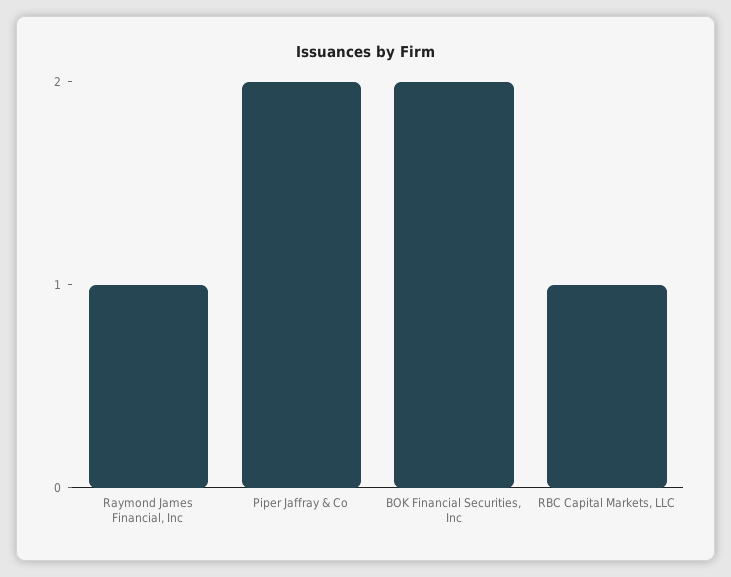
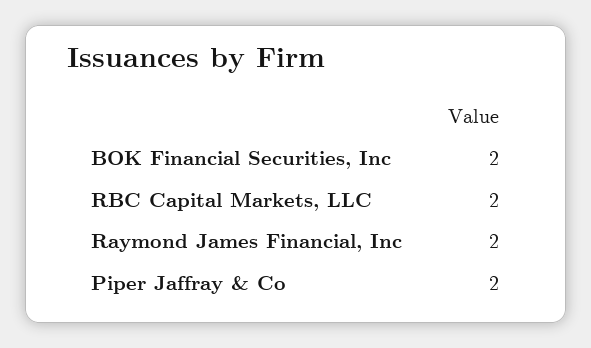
Raymond James Financial, Inc: 1 -> 2
RBC Capital Markets, LLC: 1 -> 2

